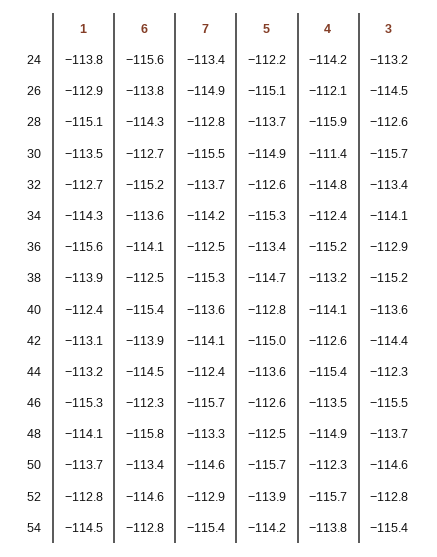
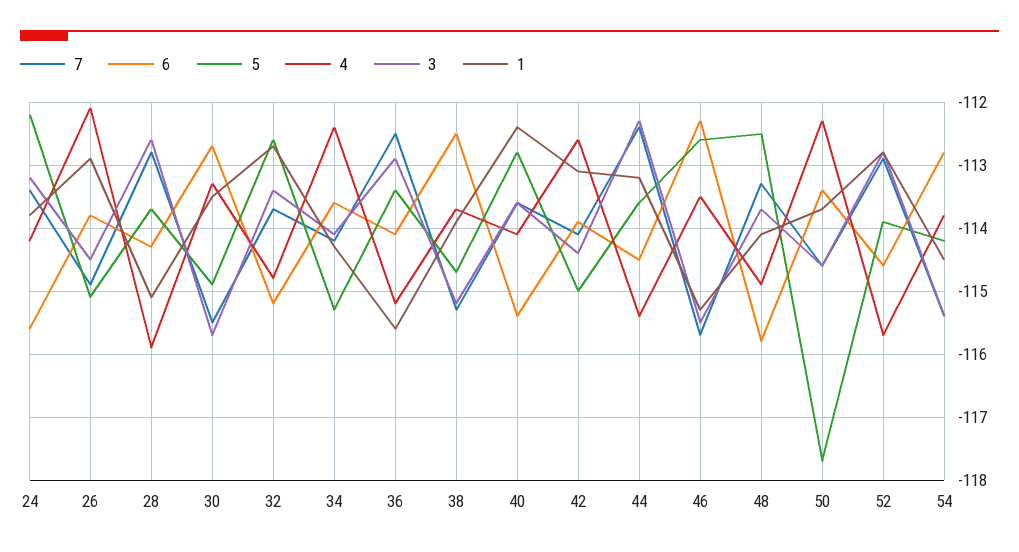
4, 30: -111.4 -> -113.3
4, 38: -113.2 -> -113.7
5, 50: -115.7 -> -117.7

